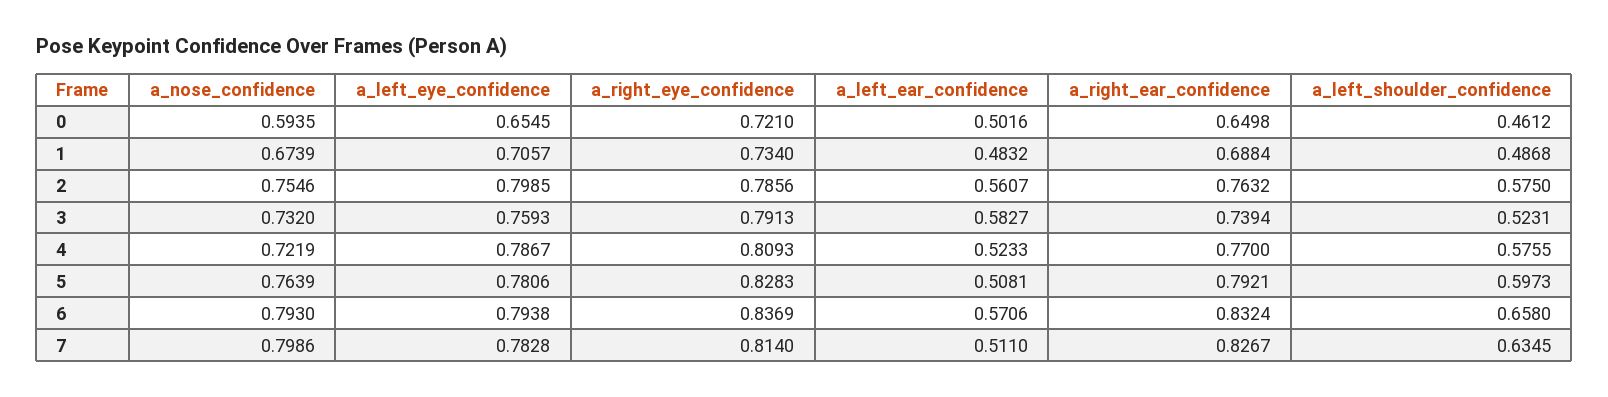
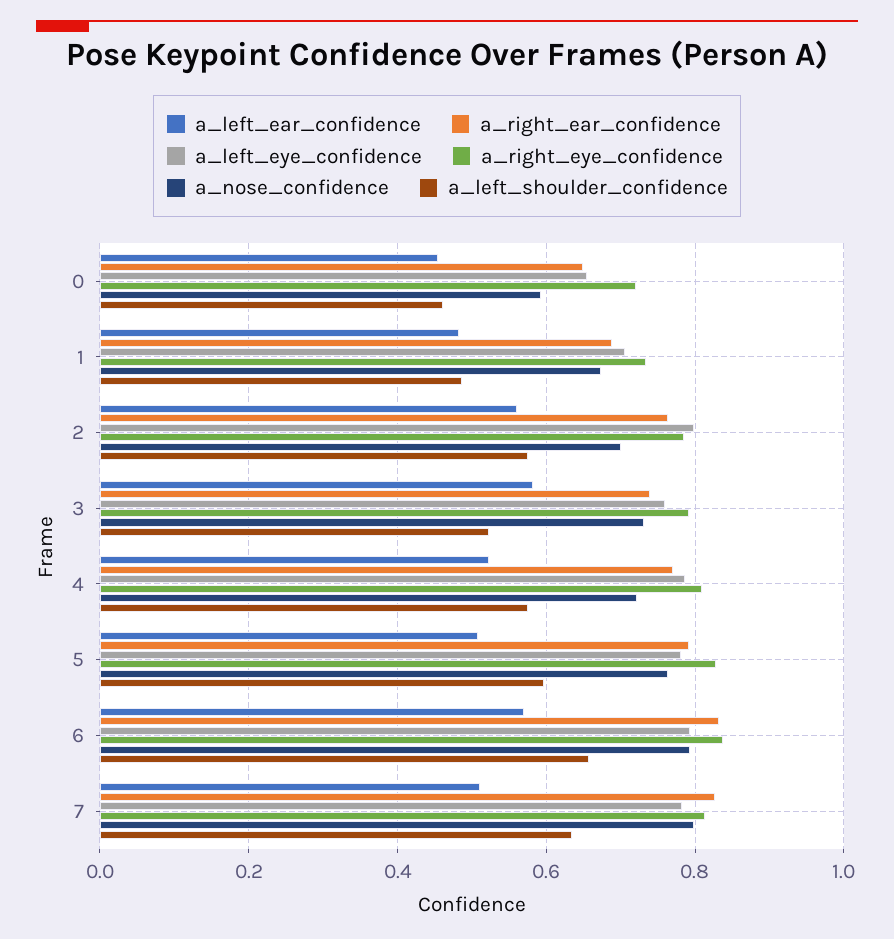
a_left_ear_confidence, 0: 0.5016 -> 0.46
a_nose_confidence, 2: 0.7546 -> 0.7

